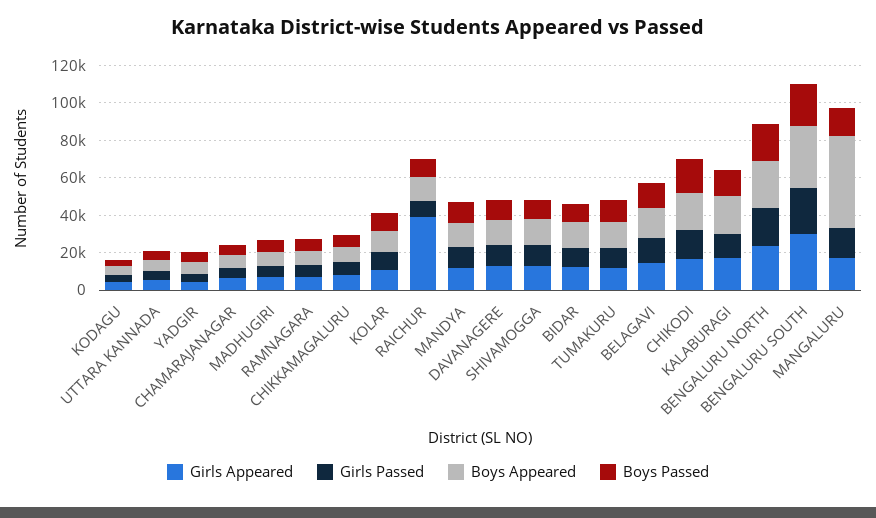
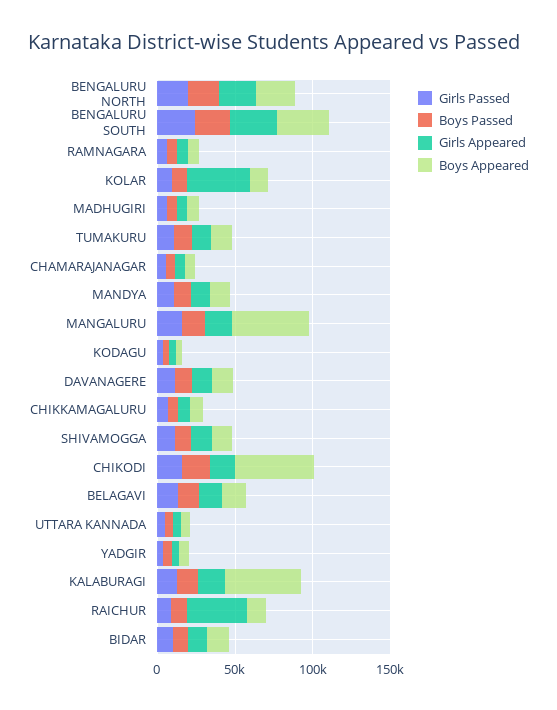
Girls Appeared, KOLAR: 10000 -> 40000
Boys Appeared, CHIKODI: 20000 -> 50000
Boys Appeared, KALABURAGI: 20000 -> 50000

